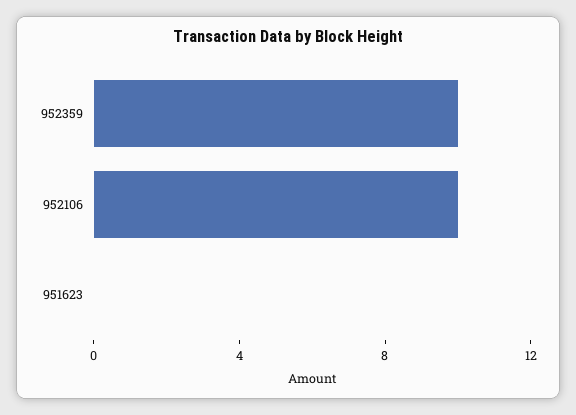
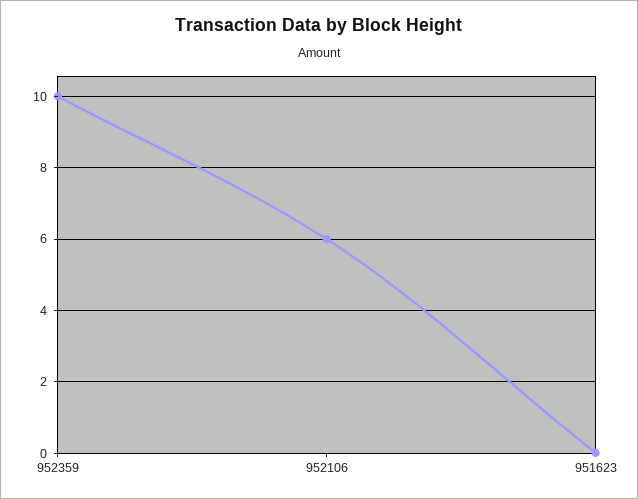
952106: 10 -> 6

